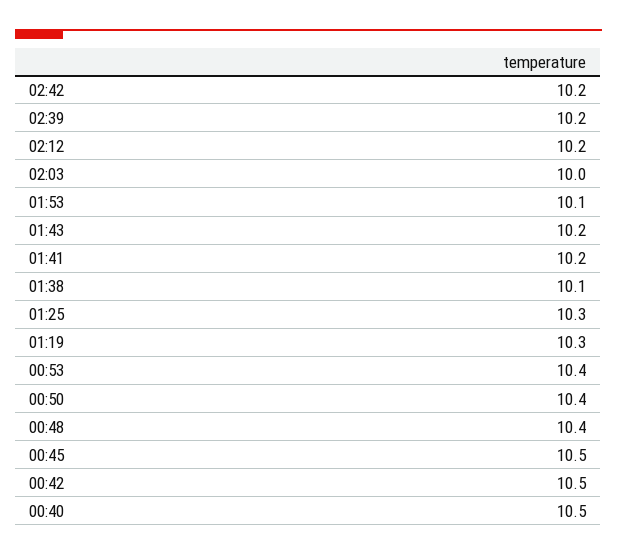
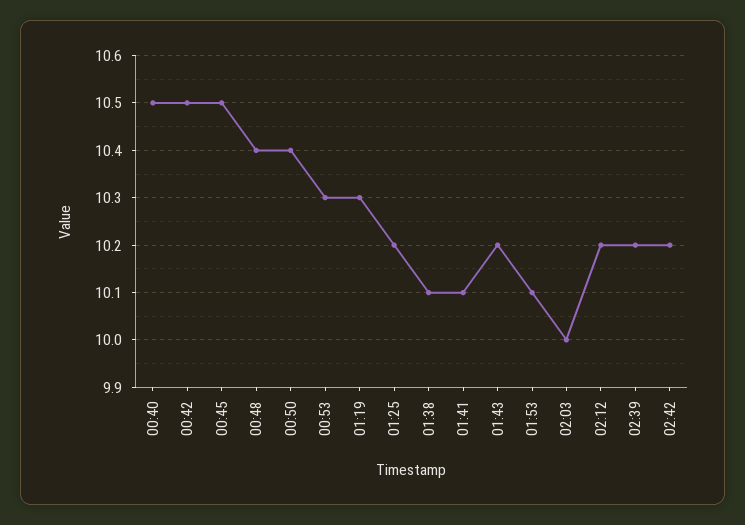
01:41: 10.2 -> 10.1
01:25: 10.3 -> 10.2
00:53: 10.4 -> 10.3

